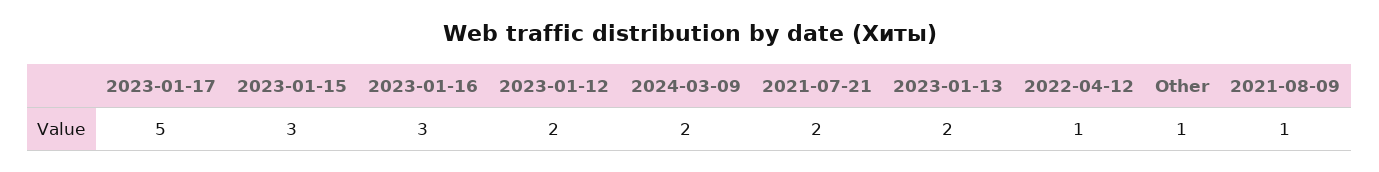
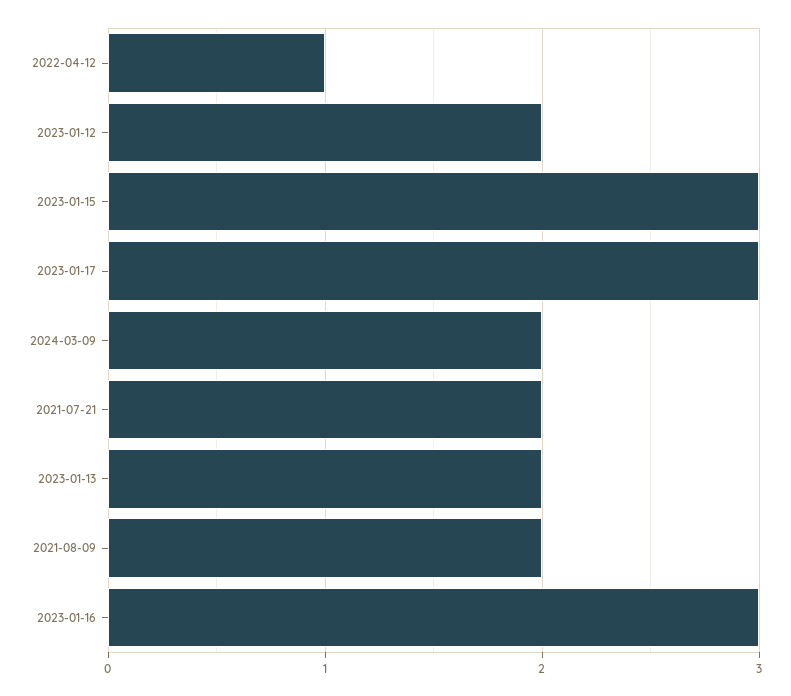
2023-01-17: 5 -> 3
Other: 1 -> none
2021-08-09: 1 -> 2

